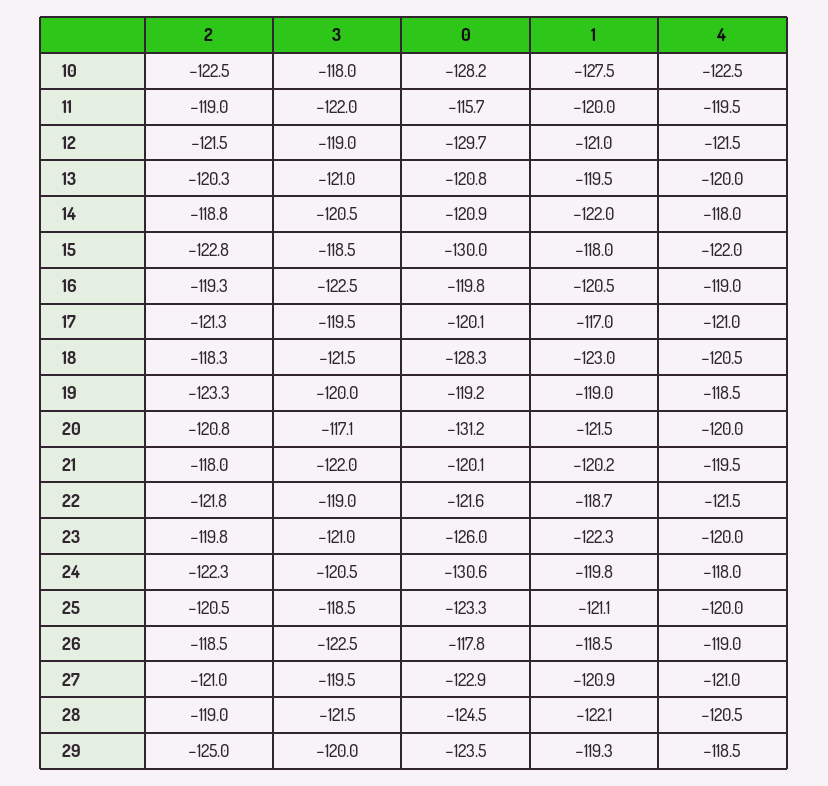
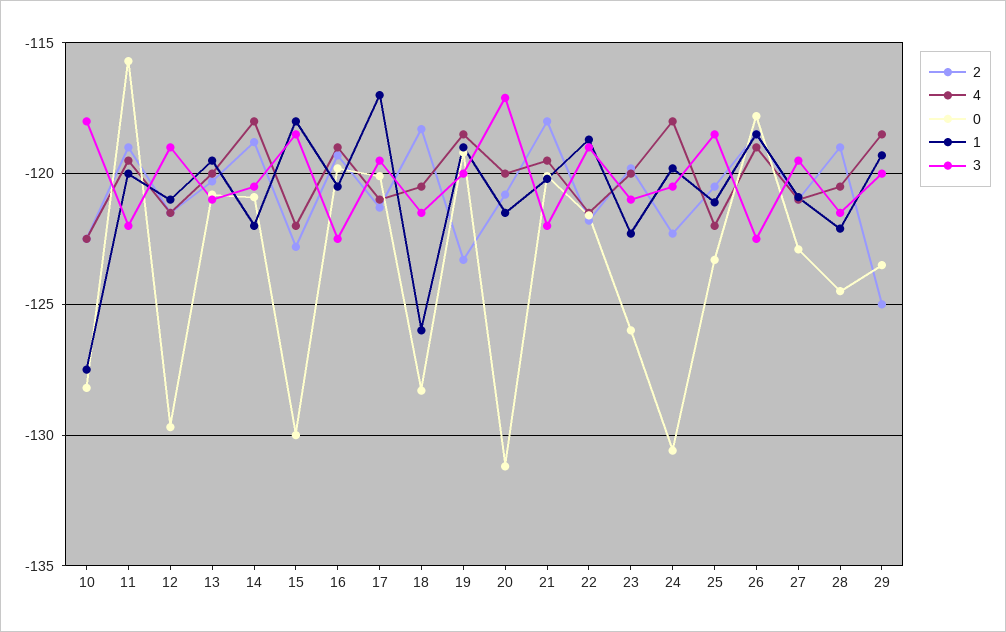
1, 18: -123 -> -126
4, 25: -120 -> -122

